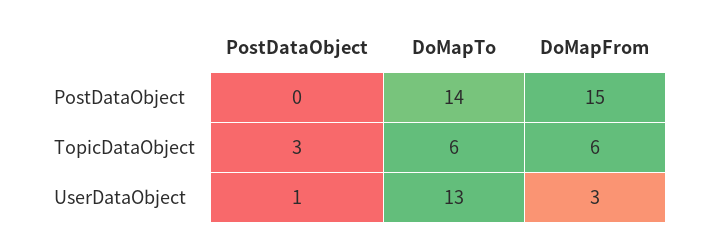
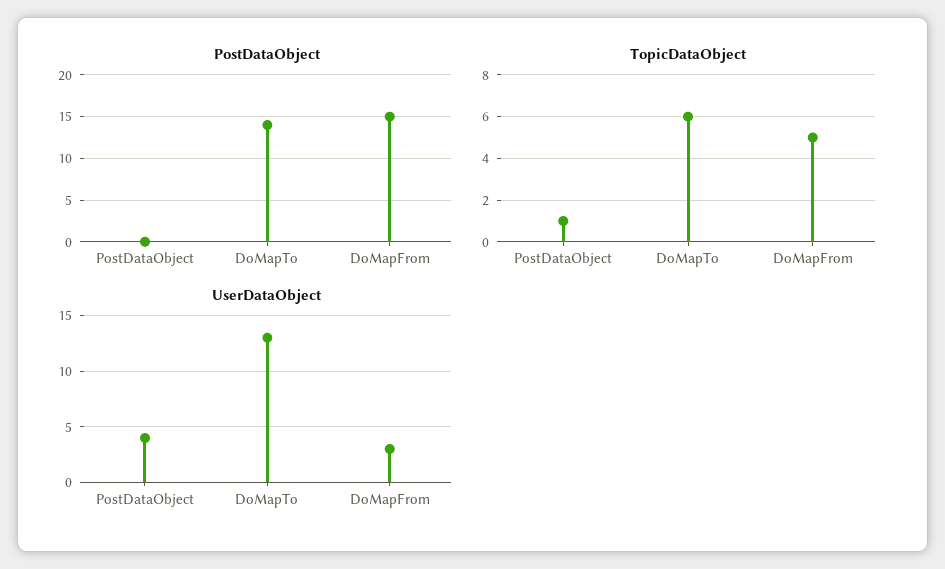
TopicDataObject, PostDataObject: 3 -> 1
TopicDataObject, DoMapFrom: 6 -> 5
UserDataObject, PostDataObject: 1 -> 4

